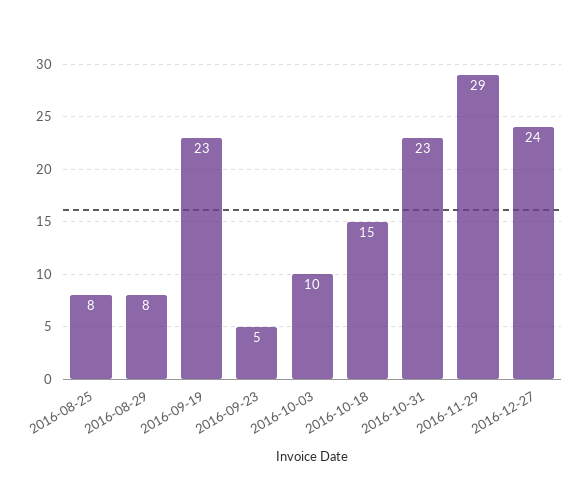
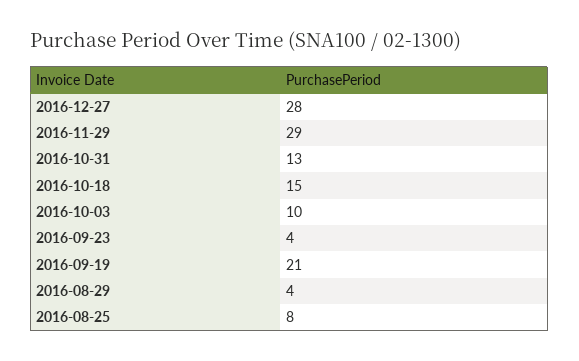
2016-08-29: 8 -> 4
2016-09-19: 23 -> 21
2016-09-23: 5 -> 4
2016-10-31: 23 -> 13
2016-12-27: 24 -> 28

